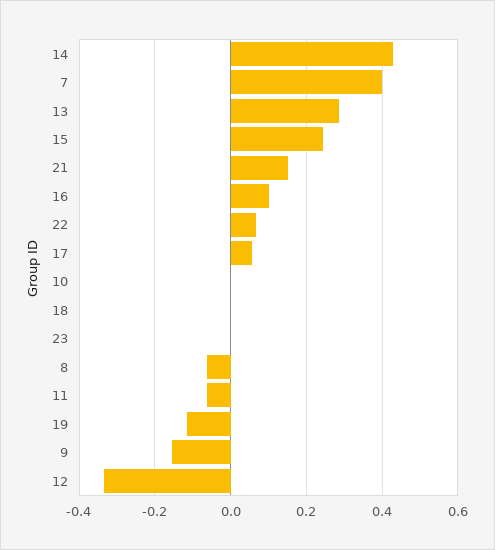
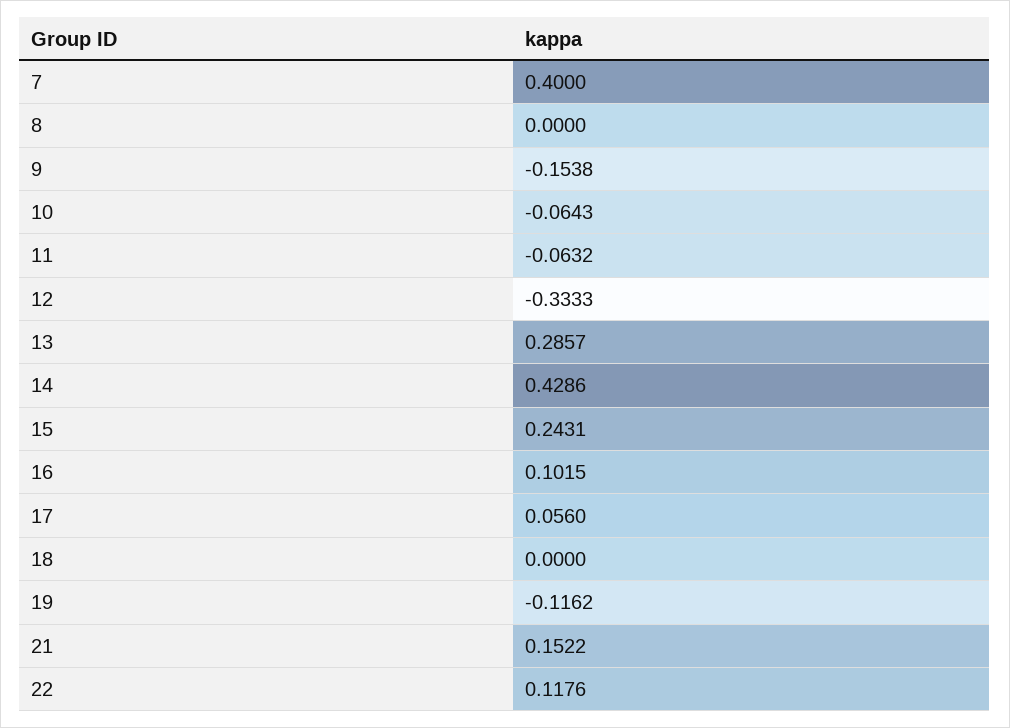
22: 0.06 -> 0.1176
10: 0 -> -0.0643
23: 0 -> none
8: -0.06 -> 0

